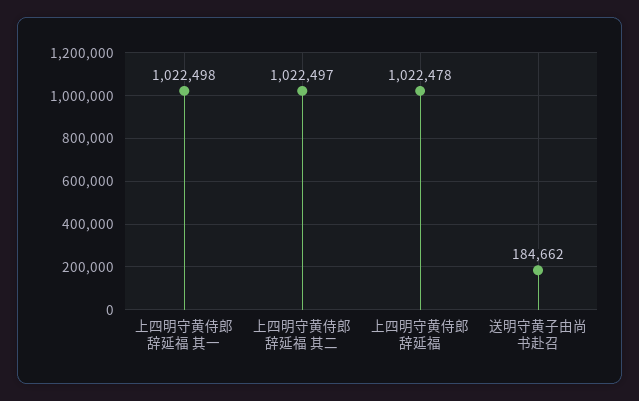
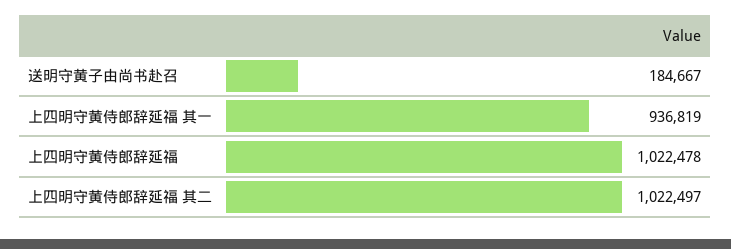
上四明守黄侍郎辞延福 其一: 1022498 -> 936819
送明守黄子由尚书赴召: 184662 -> 184667

